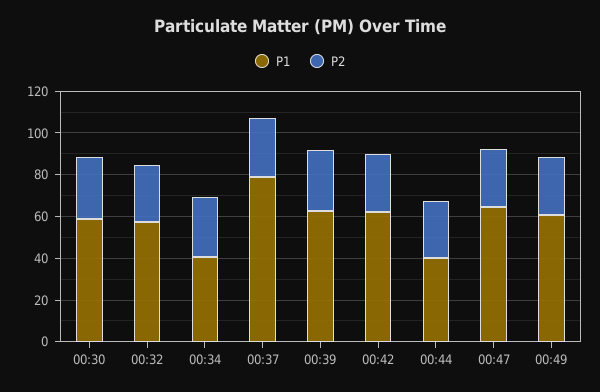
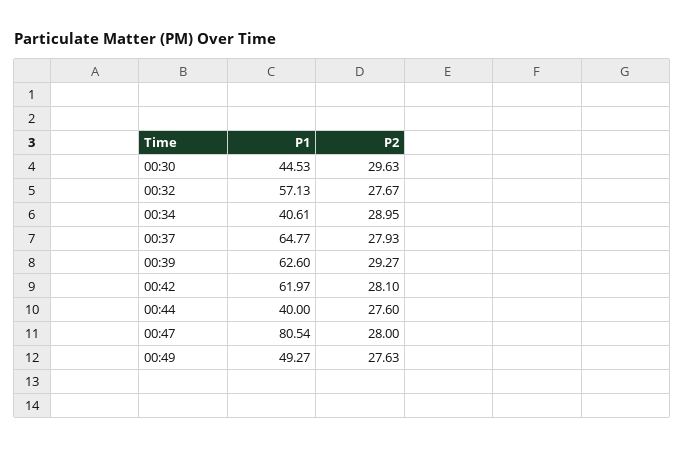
P1, 00:30: 60 -> 44.53
P1, 00:37: 80 -> 64.77
P1, 00:47: 65 -> 80.54
P1, 00:49: 60 -> 49.27

